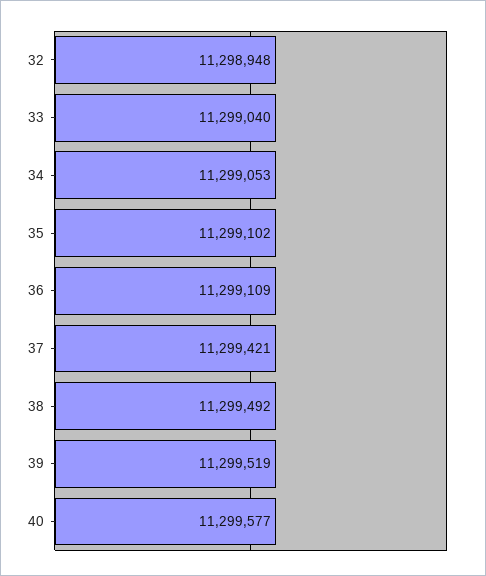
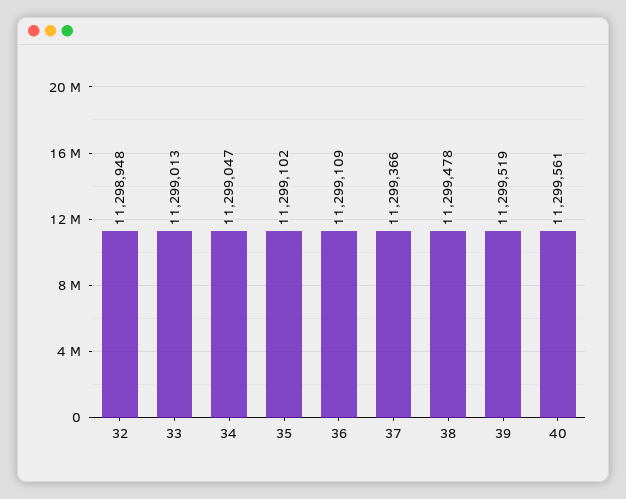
33: 11299040 -> 11299013
34: 11299053 -> 11299047
37: 11299421 -> 11299366
38: 11299492 -> 11299478
40: 11299577 -> 11299561

